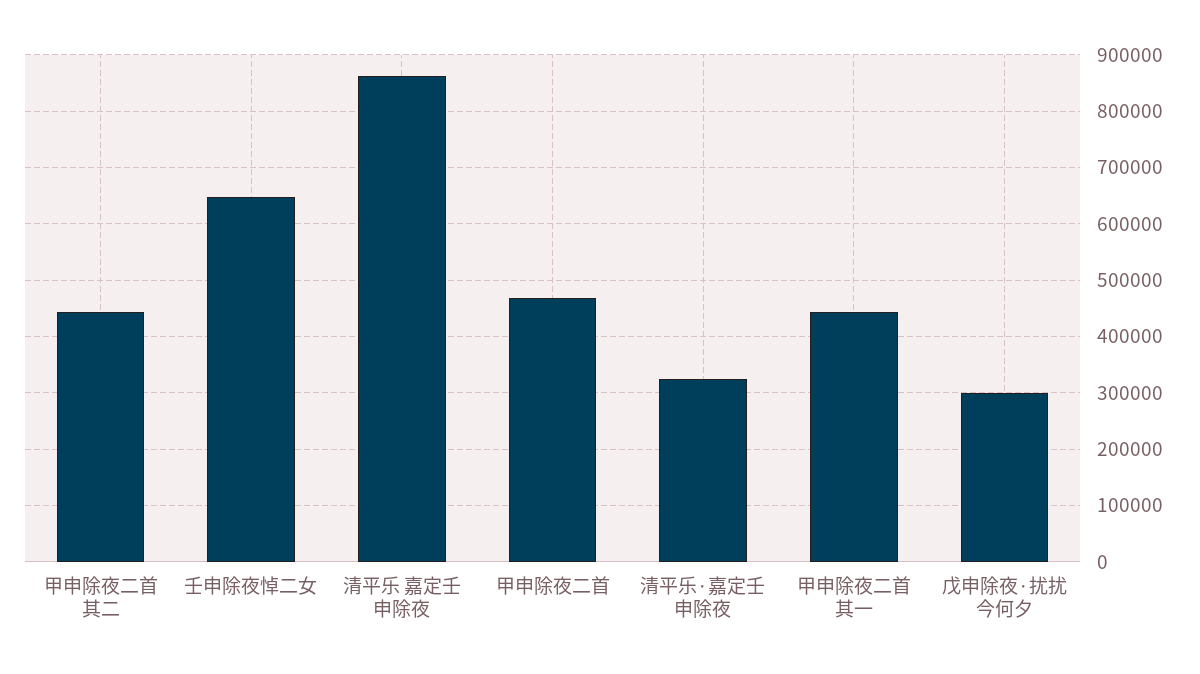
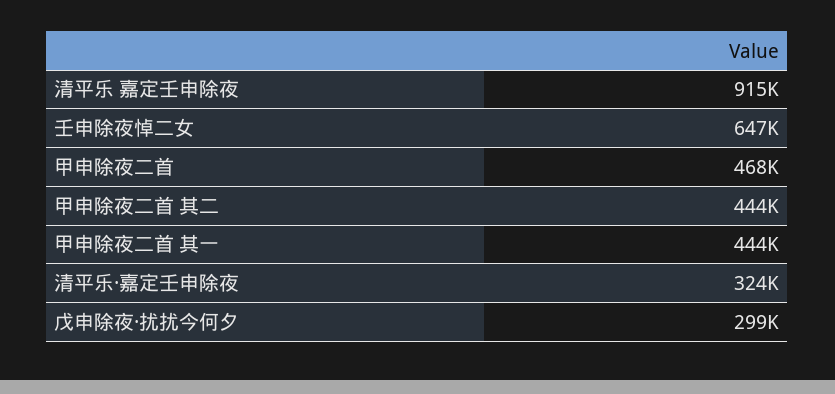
清平乐 嘉定壬申除夜: 860000 -> 915000

